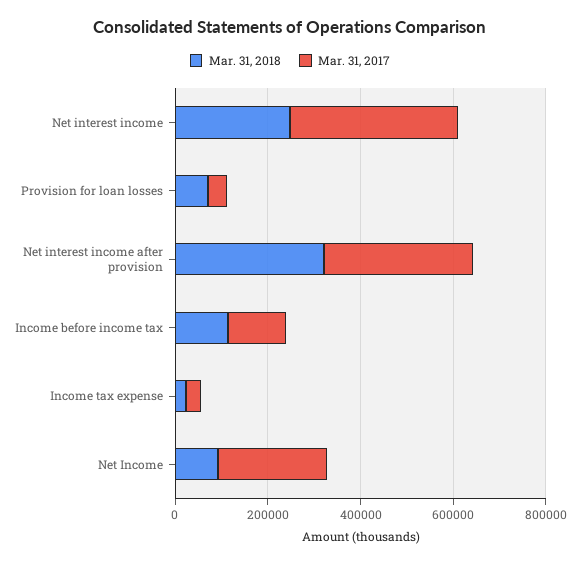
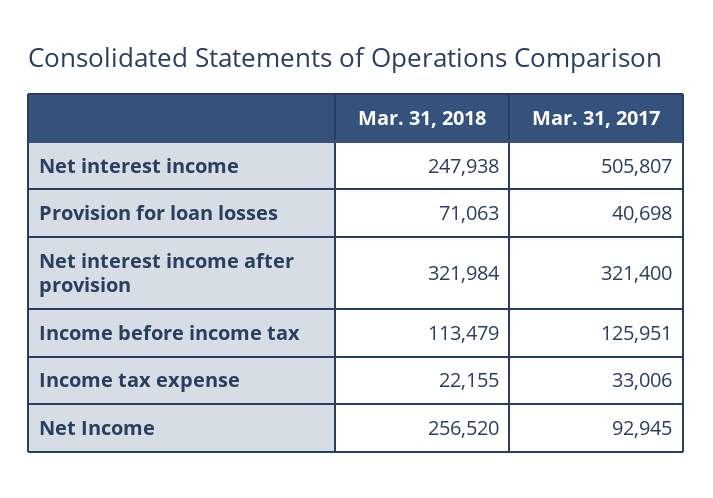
Mar. 31, 2017, Net interest income: 350000 -> 505807
Mar. 31, 2018, Net Income: 100000 -> 256520
Mar. 31, 2017, Net Income: 250000 -> 92945

